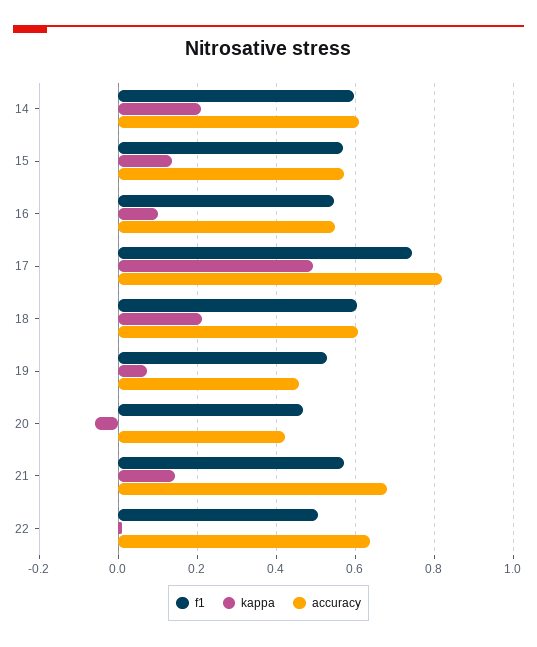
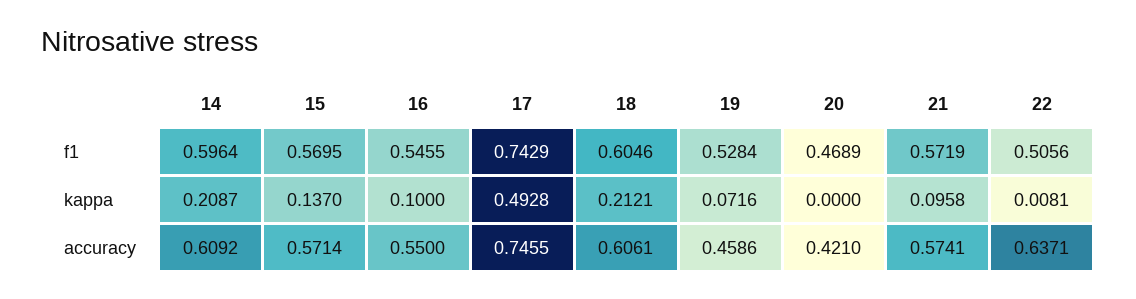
accuracy, 17: 0.82 -> 0.7455
kappa, 20: -0.06 -> 0
kappa, 21: 0.14 -> 0.0958
accuracy, 21: 0.68 -> 0.5741

